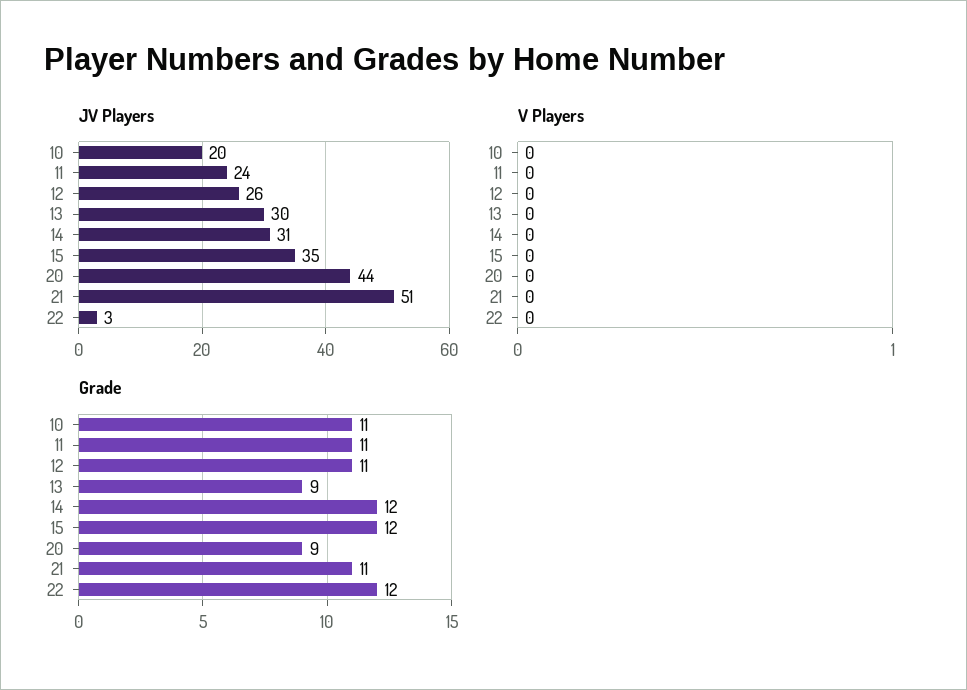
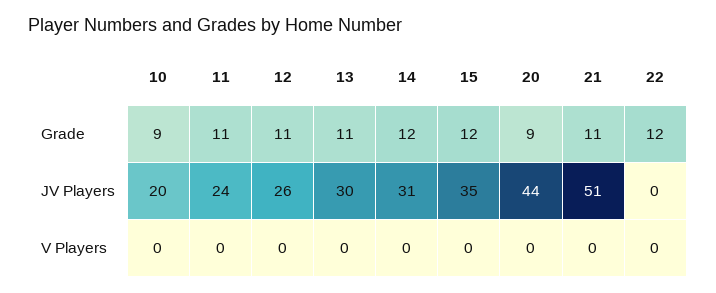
JV Players, 22: 3 -> 0
Grade, 10: 11 -> 9
Grade, 13: 9 -> 11

